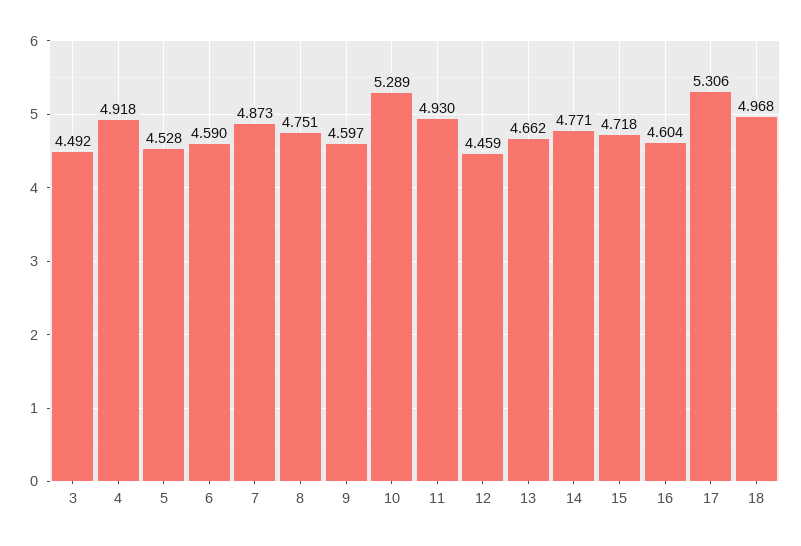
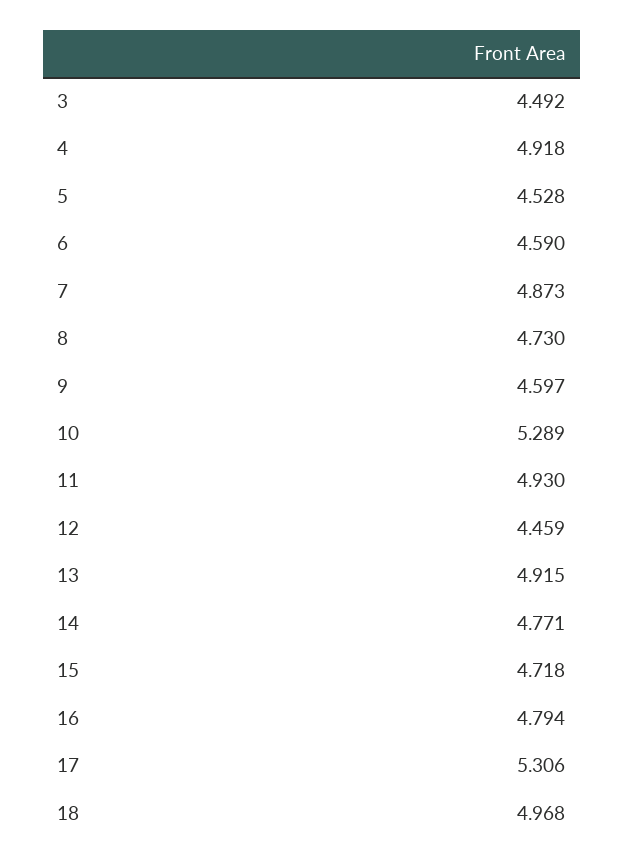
8: 4.751 -> 4.73
13: 4.662 -> 4.915
16: 4.604 -> 4.794

